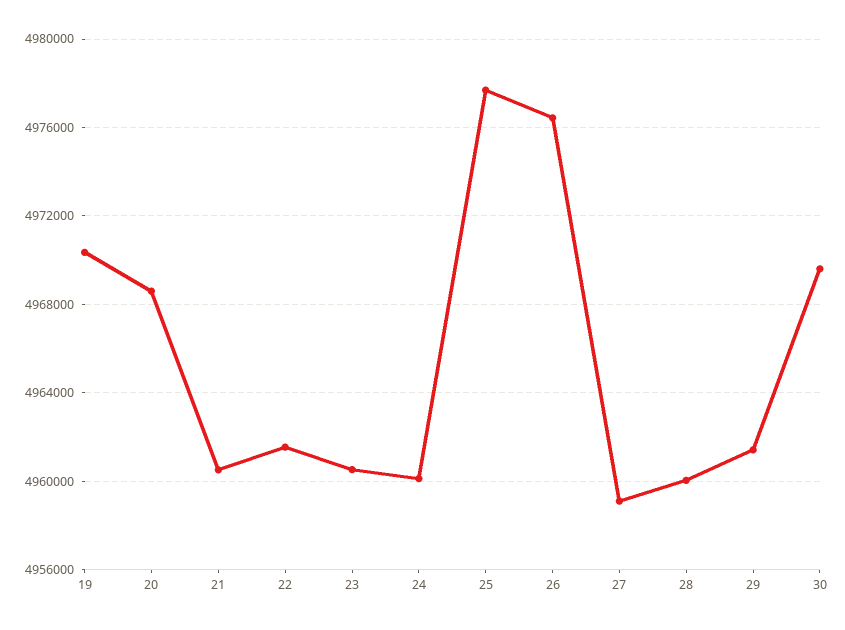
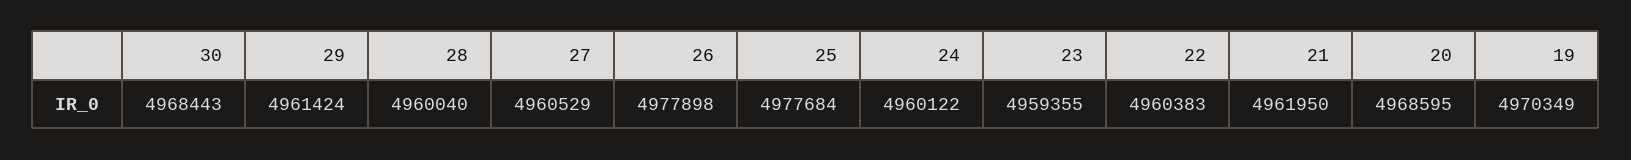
21: 4960500 -> 4961950
22: 4961500 -> 4960383
23: 4960500 -> 4959355
26: 4976500 -> 4977898
27: 4959000 -> 4960529
30: 4969500 -> 4968443

